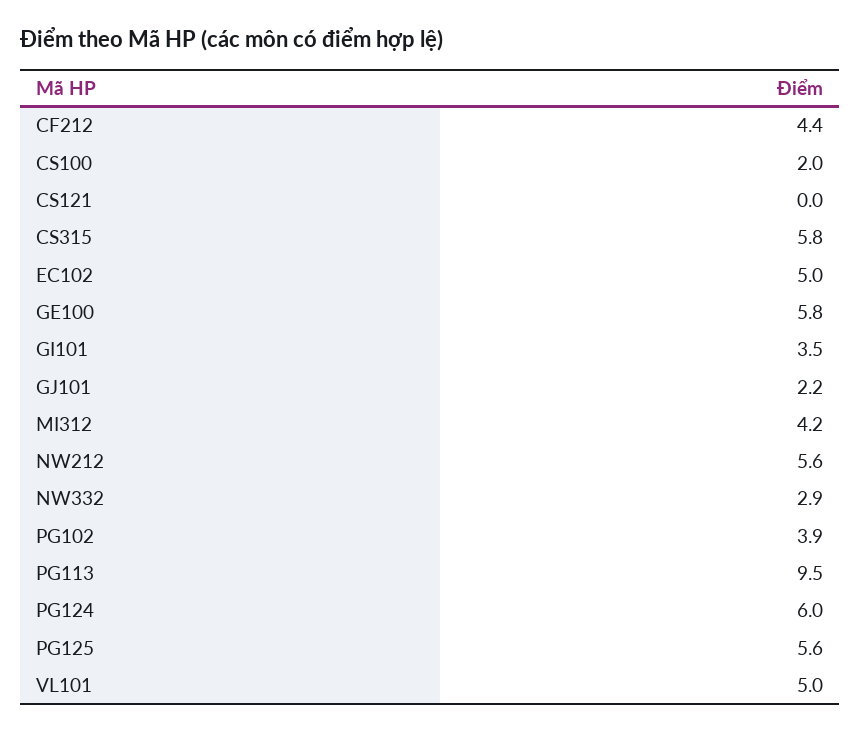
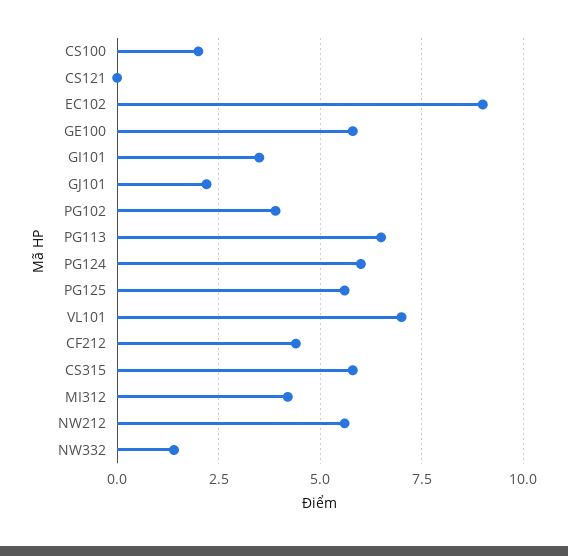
EC102: 5 -> 9
NW332: 2.9 -> 1.5
PG113: 9.5 -> 6.5
VL101: 5 -> 7

